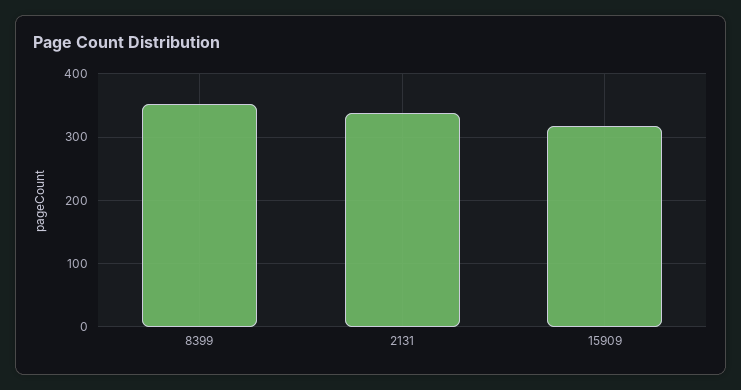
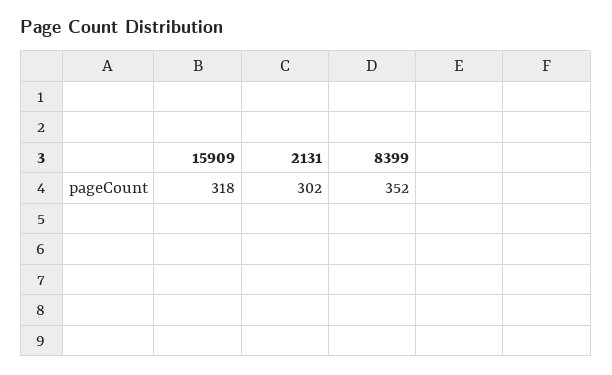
2131: 340 -> 302

